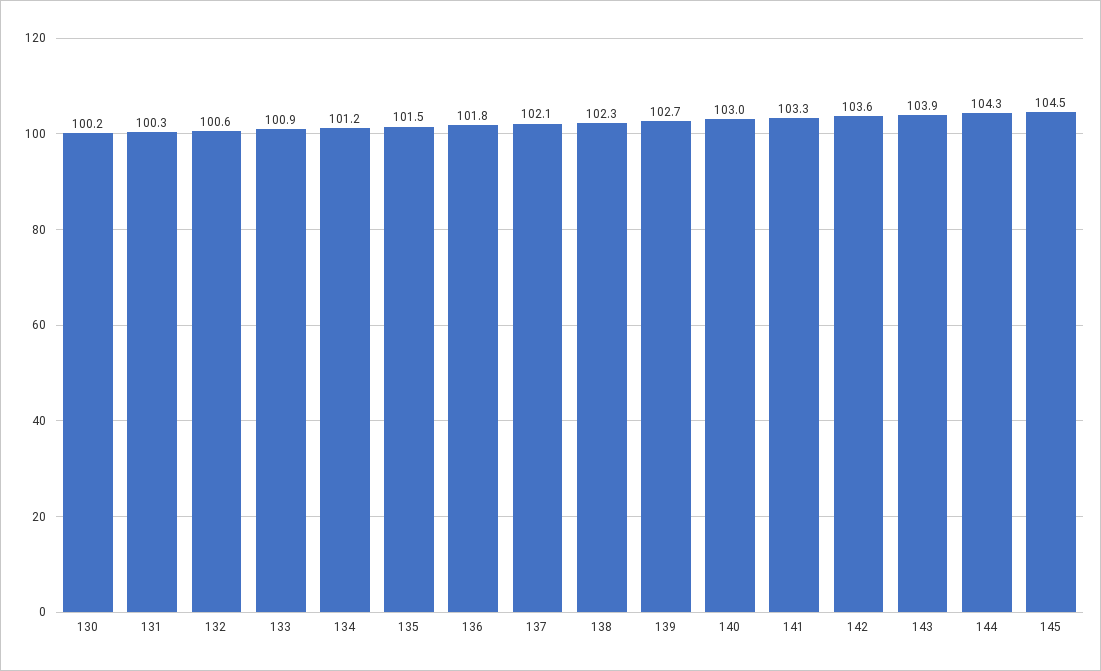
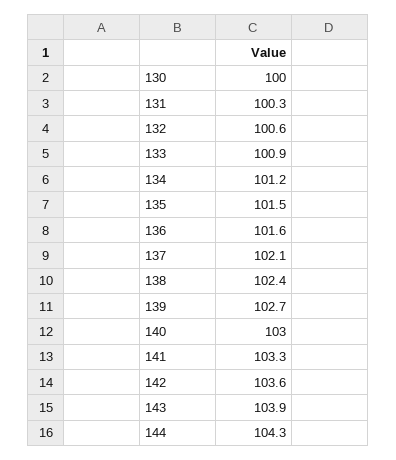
130: 100.2 -> 100
136: 101.8 -> 101.6
138: 102.3 -> 102.4
145: 104.5 -> none

